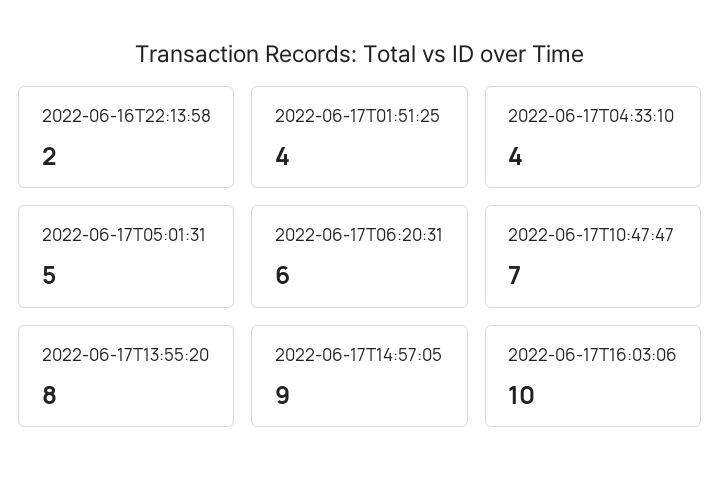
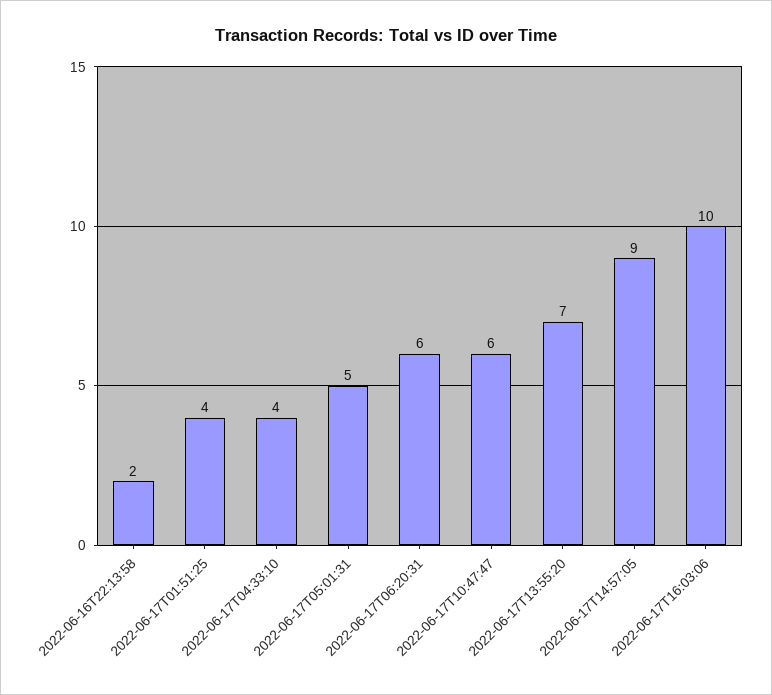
2022-06-17T10:47:47: 7 -> 6
2022-06-17T13:55:20: 8 -> 7

